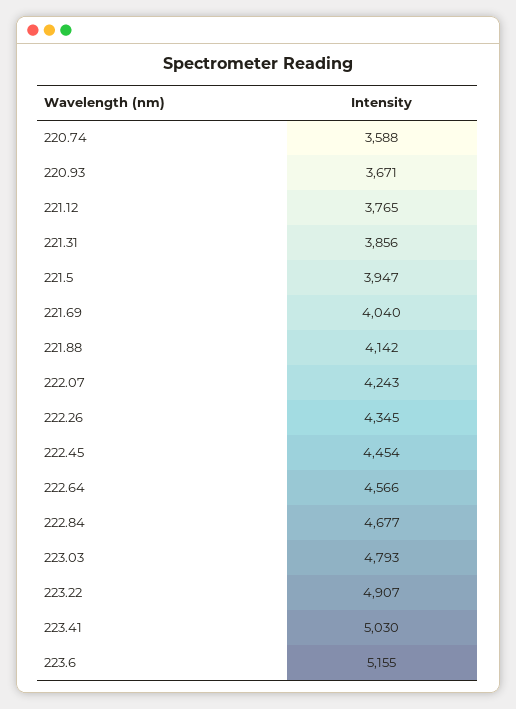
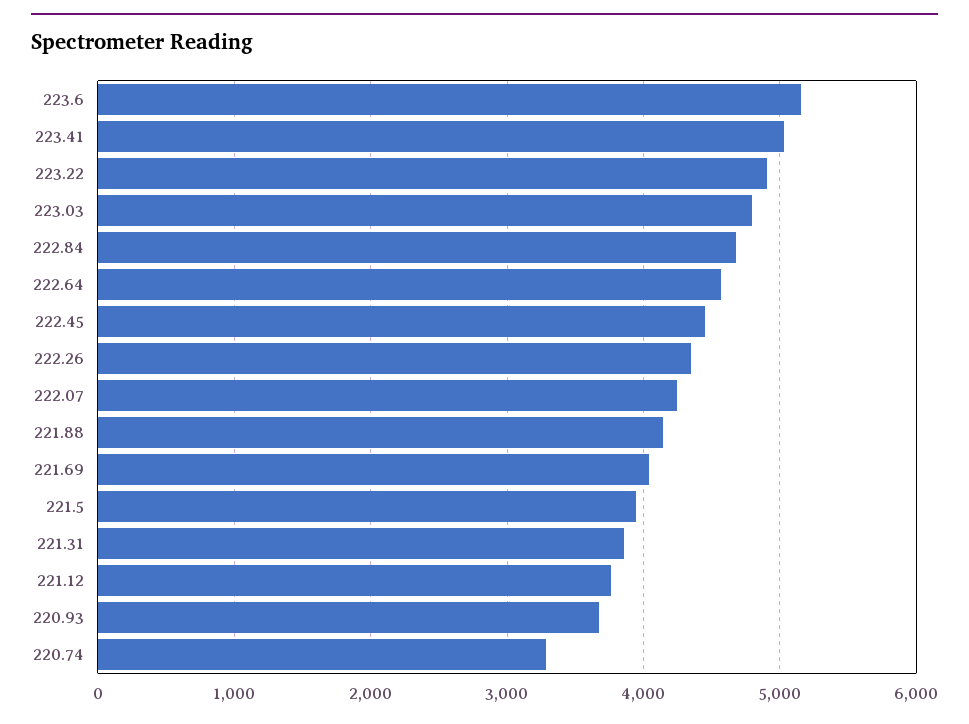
220.74: 3588 -> 3300

